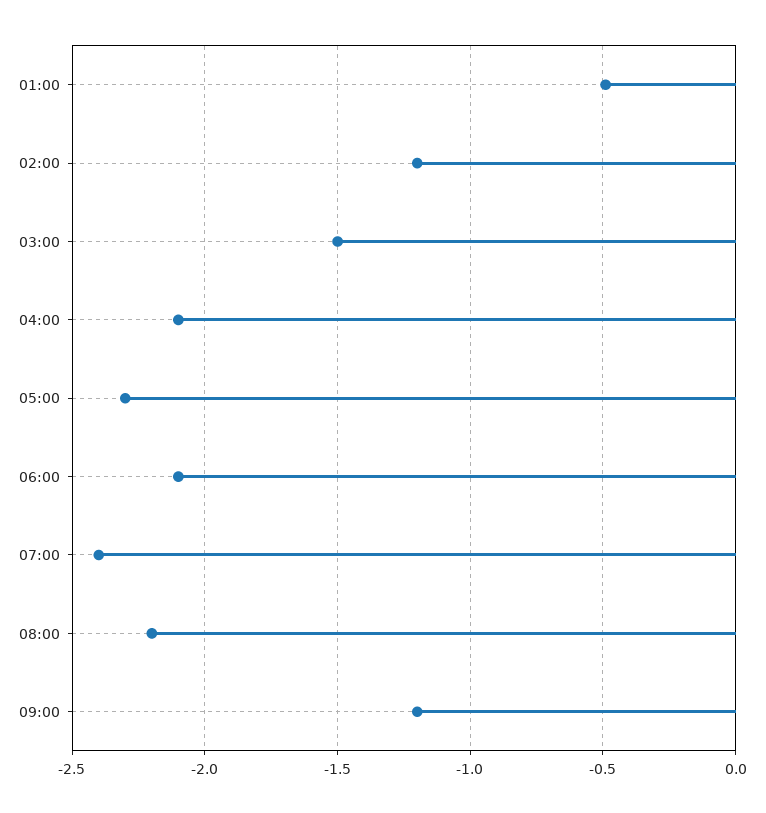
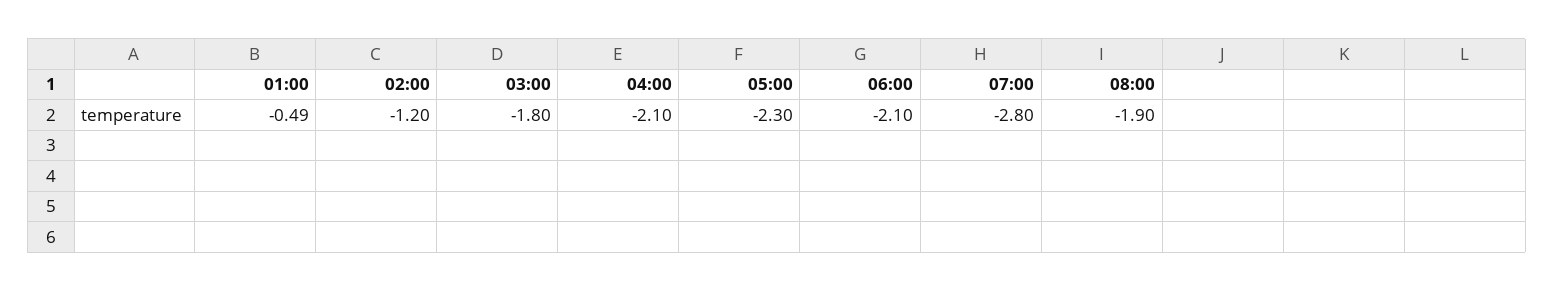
03:00: -1.5 -> -1.8
07:00: -2.4 -> -2.8
08:00: -2.2 -> -1.9
09:00: -1.2 -> none

